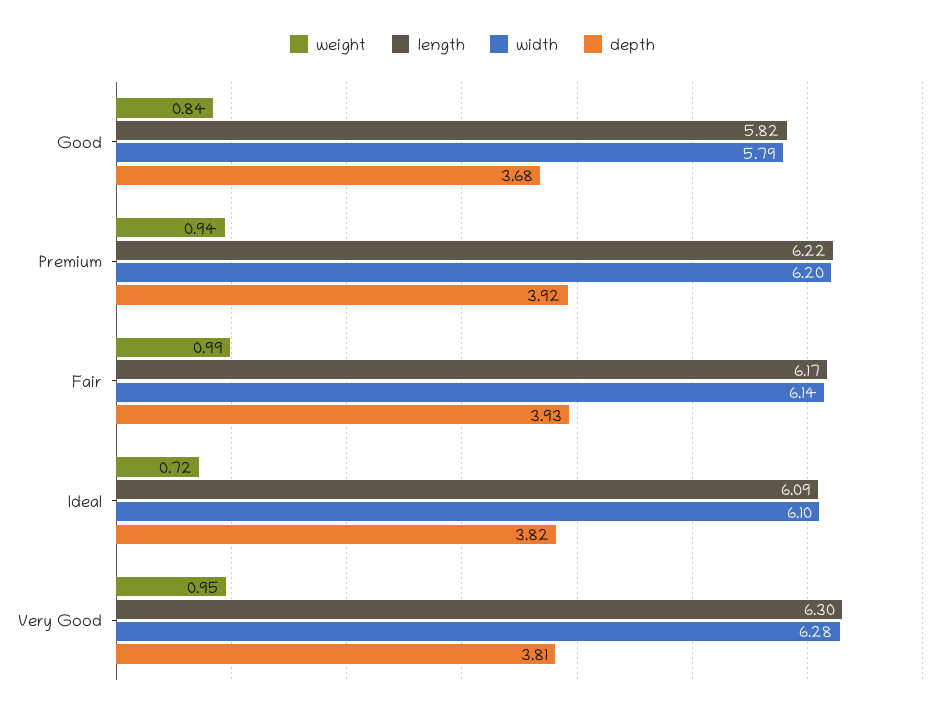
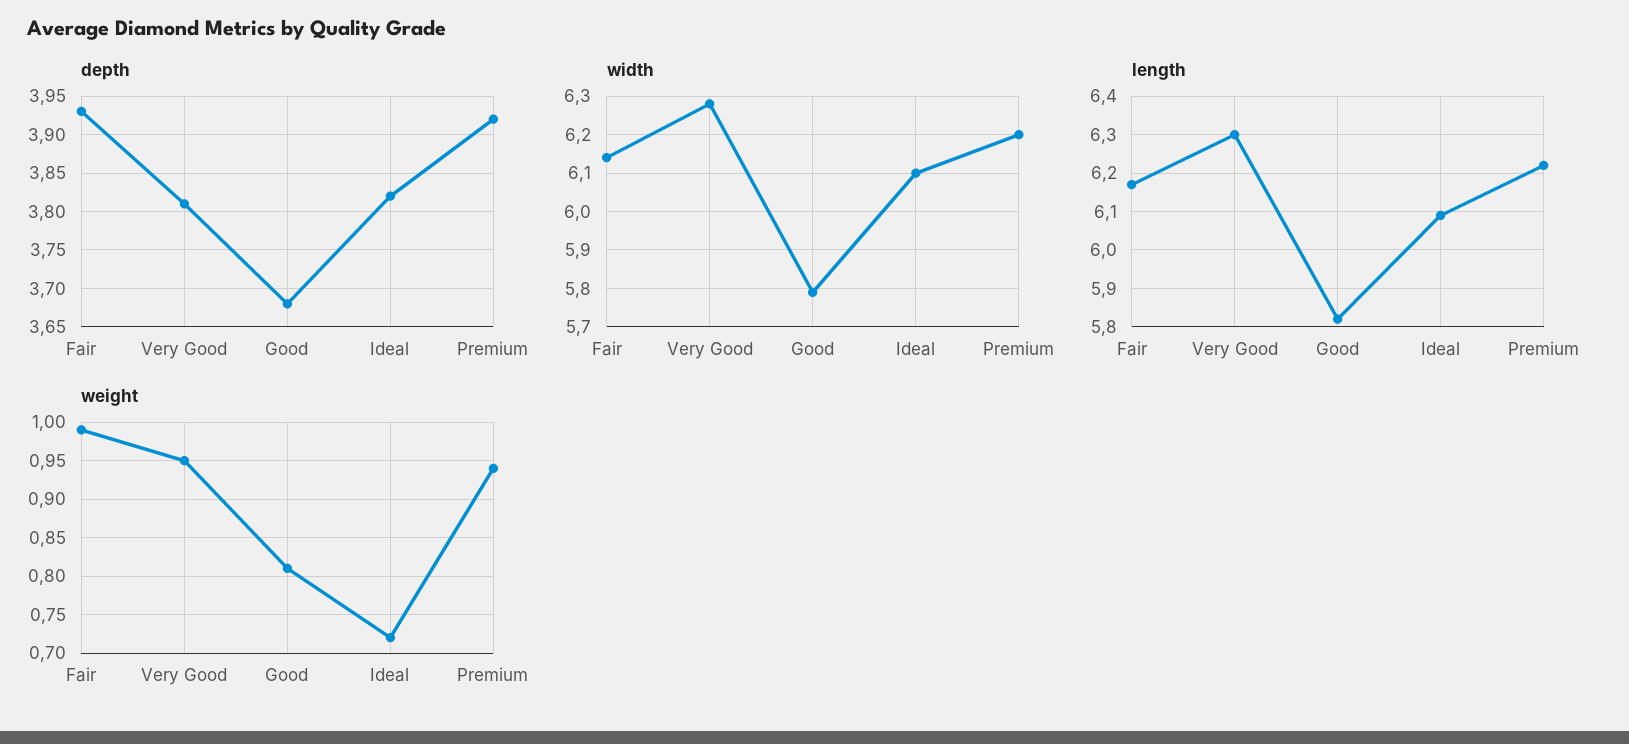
weight, Good: 0.84 -> 0.81

